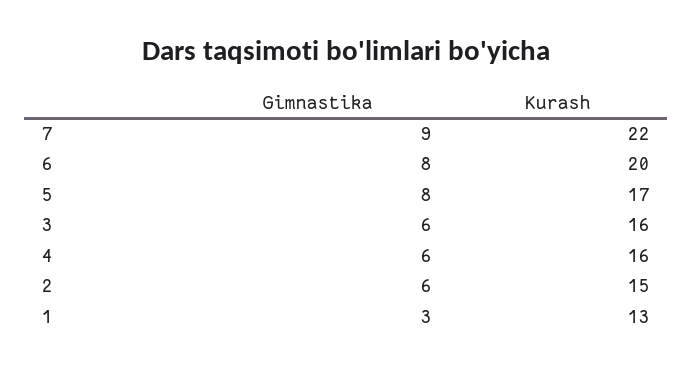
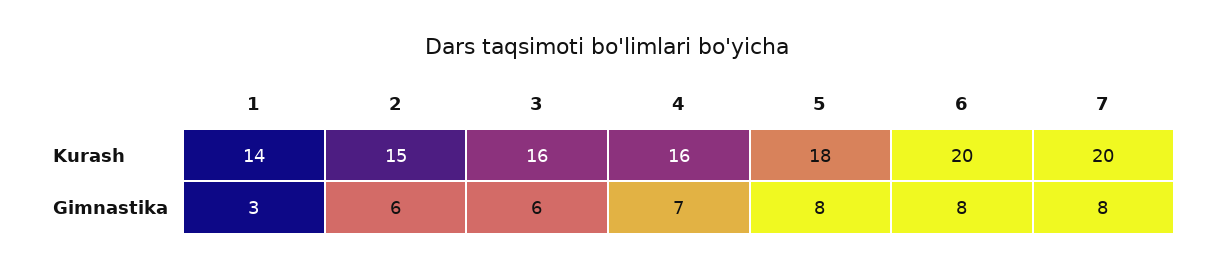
Gimnastika, 7: 9 -> 8
Kurash, 7: 22 -> 20
Kurash, 5: 17 -> 18
Gimnastika, 4: 6 -> 7
Kurash, 1: 13 -> 14

